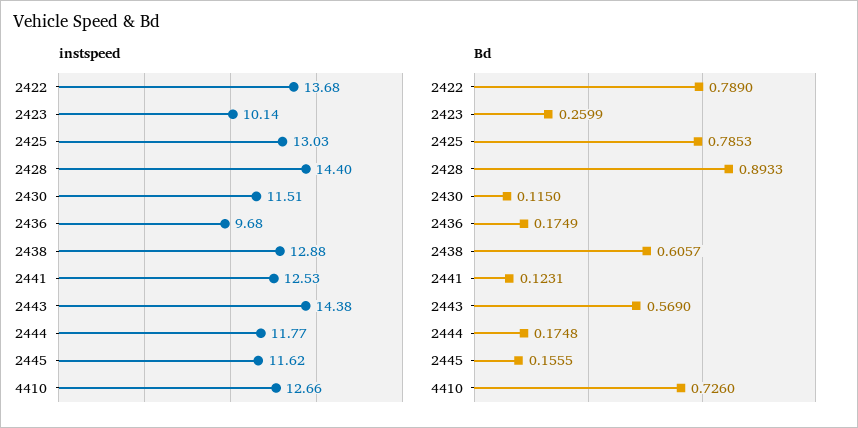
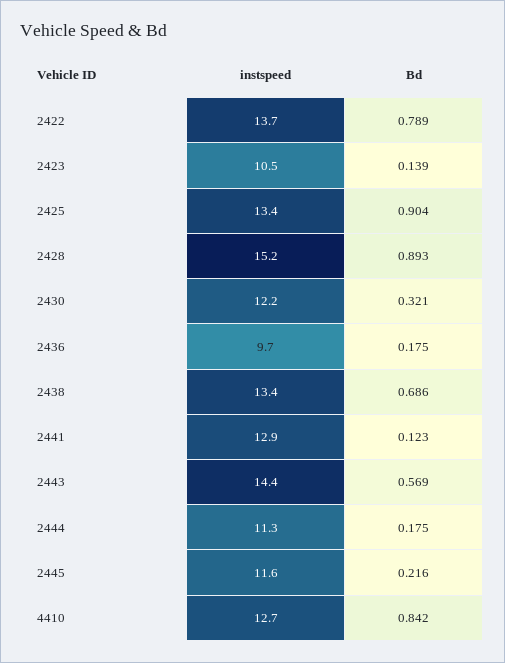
instspeed, 2423: 10.14 -> 10.5
instspeed, 2425: 13.03 -> 13.4
instspeed, 2428: 14.4 -> 15.2
instspeed, 2430: 11.51 -> 12.2
instspeed, 2438: 12.88 -> 13.4
instspeed, 2441: 12.53 -> 12.9
instspeed, 2444: 11.77 -> 11.3
Bd, 2423: 0.2599 -> 0.139
Bd, 2425: 0.7853 -> 0.904
Bd, 2430: 0.115 -> 0.321
Bd, 2438: 0.6057 -> 0.686
Bd, 2445: 0.1555 -> 0.216
Bd, 4410: 0.726 -> 0.842

